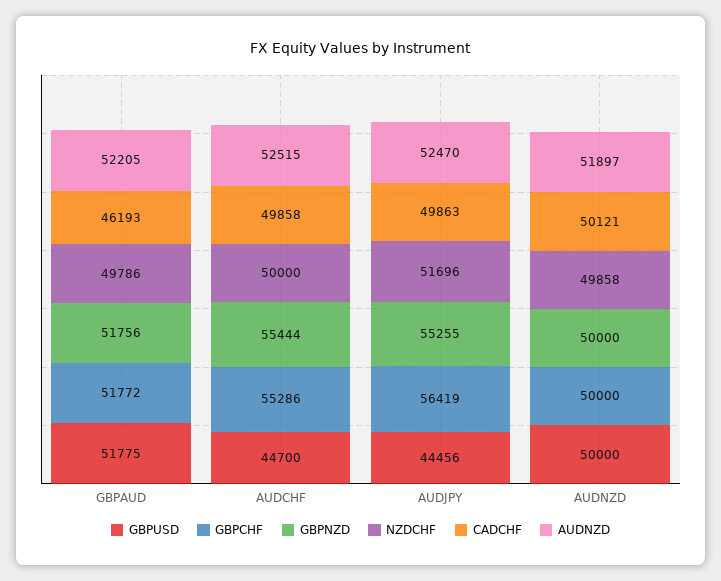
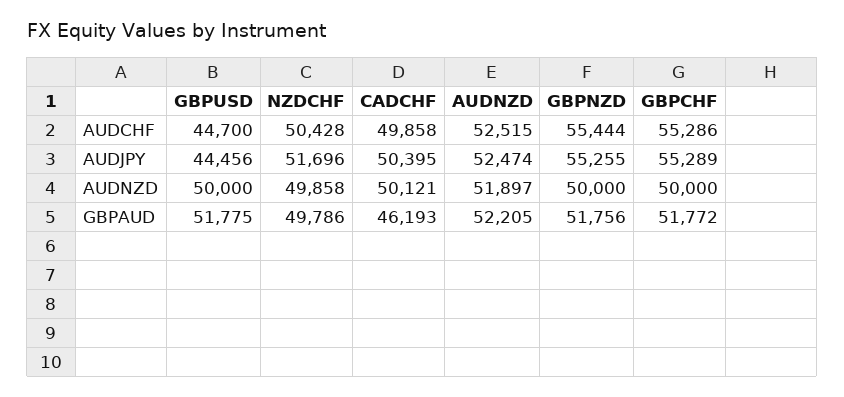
NZDCHF, AUDCHF: 50000 -> 50428
GBPCHF, AUDJPY: 56419 -> 55289
CADCHF, AUDJPY: 49863 -> 50395
AUDNZD, AUDJPY: 52470 -> 52474

